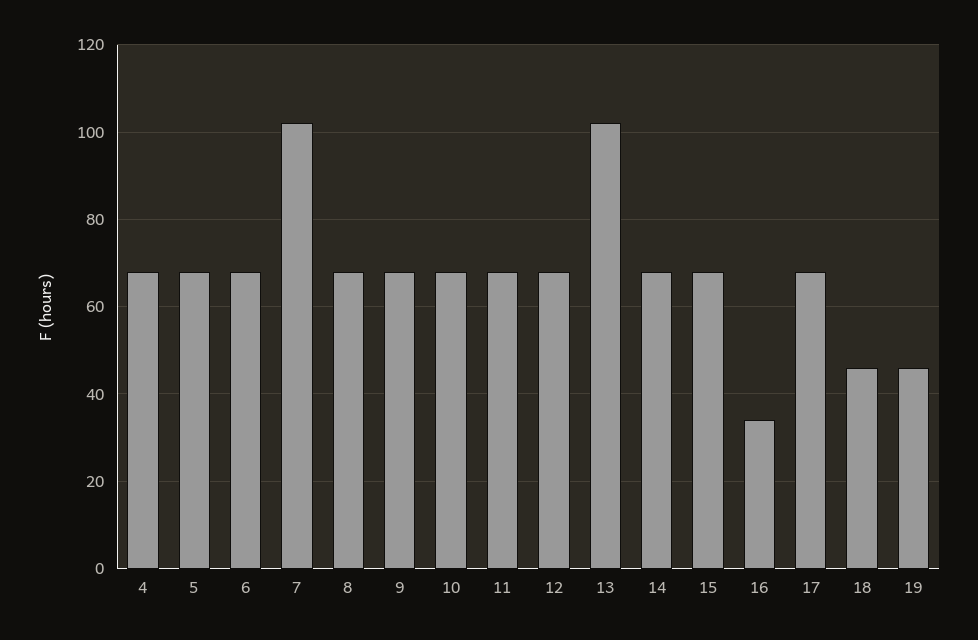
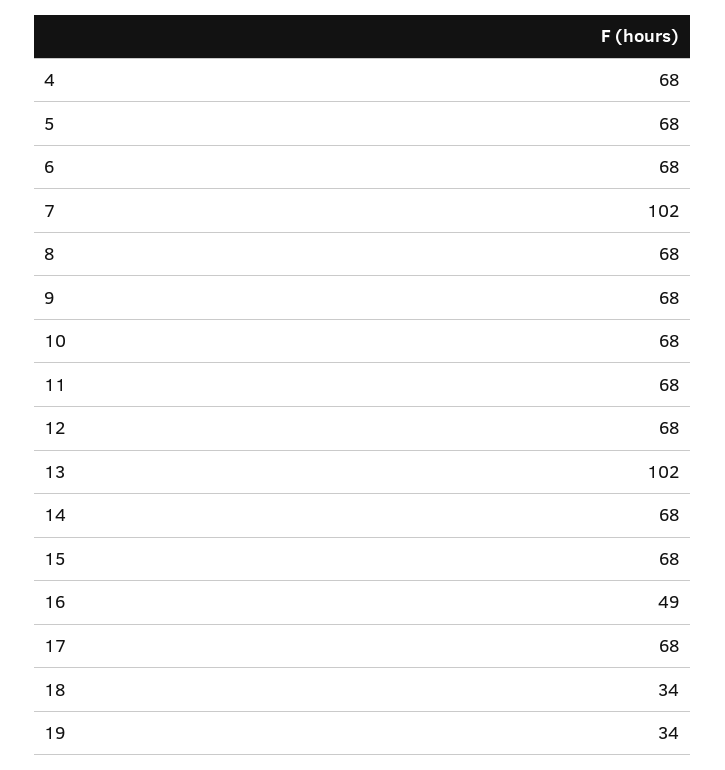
16: 35 -> 49
18: 45 -> 34
19: 45 -> 34

